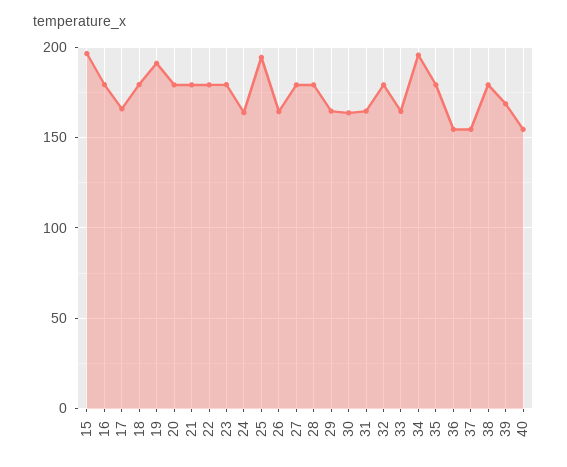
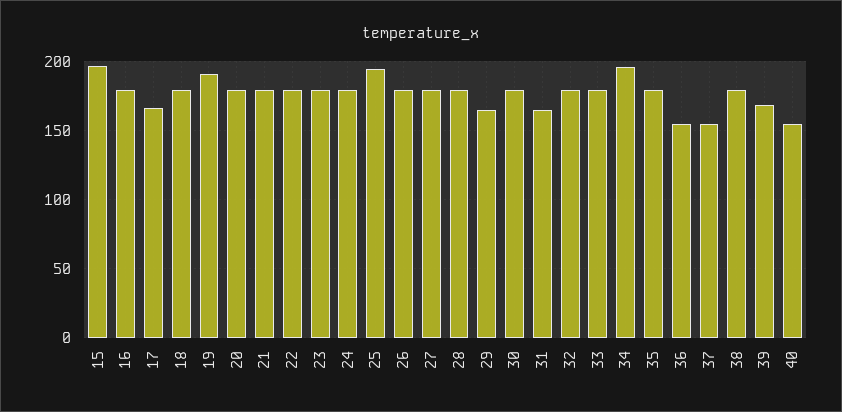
24: 165 -> 180
26: 165 -> 180
30: 165 -> 180
33: 165 -> 180

